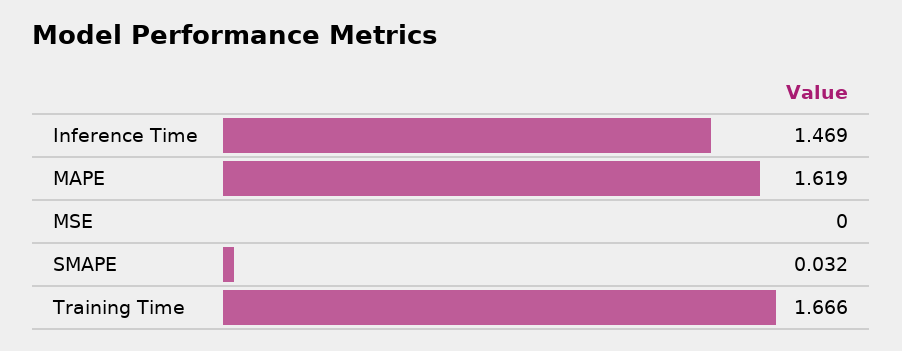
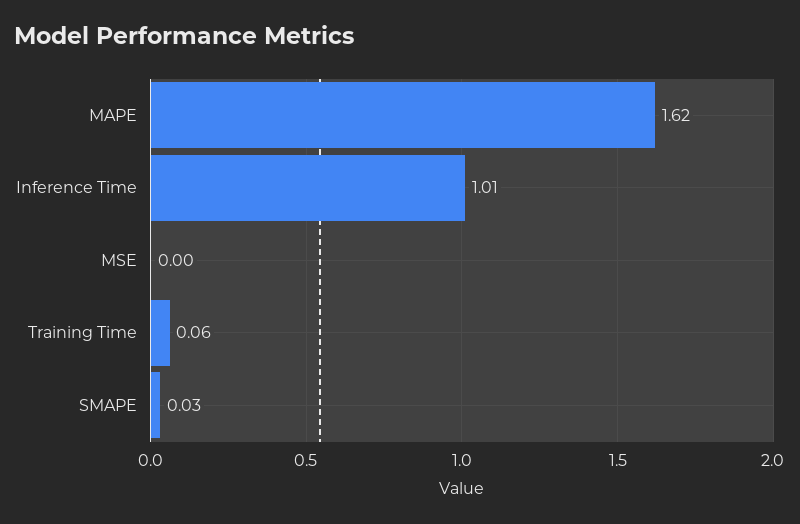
Inference Time: 1.469 -> 1.01
Training Time: 1.666 -> 0.06

